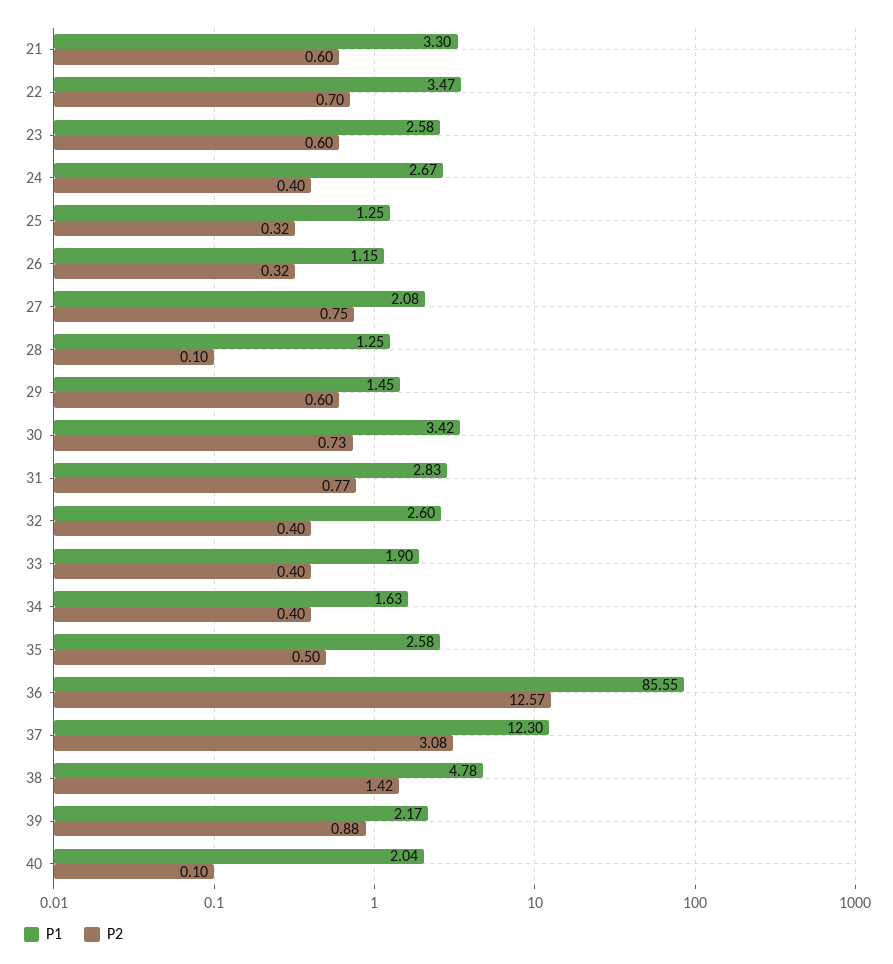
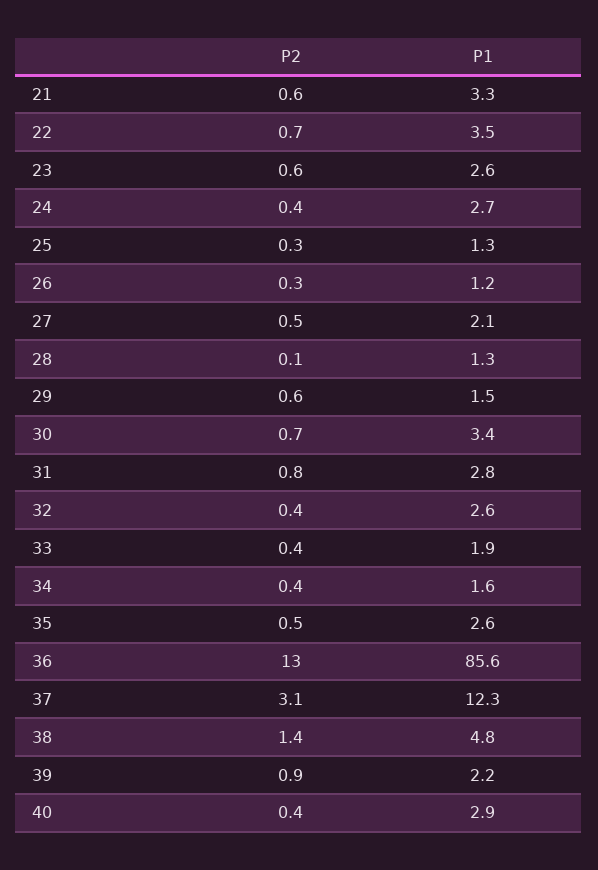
P2, 27: 0.75 -> 0.5
P2, 36: 12.57 -> 13
P1, 40: 2.04 -> 2.9
P2, 40: 0.1 -> 0.4

